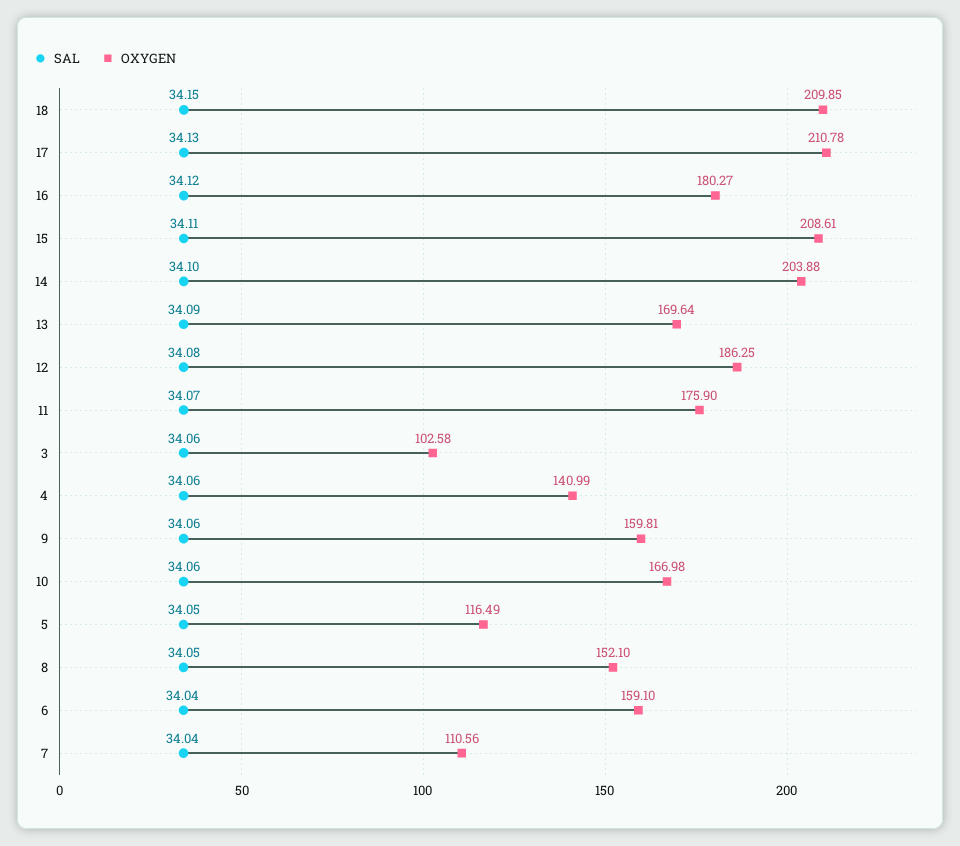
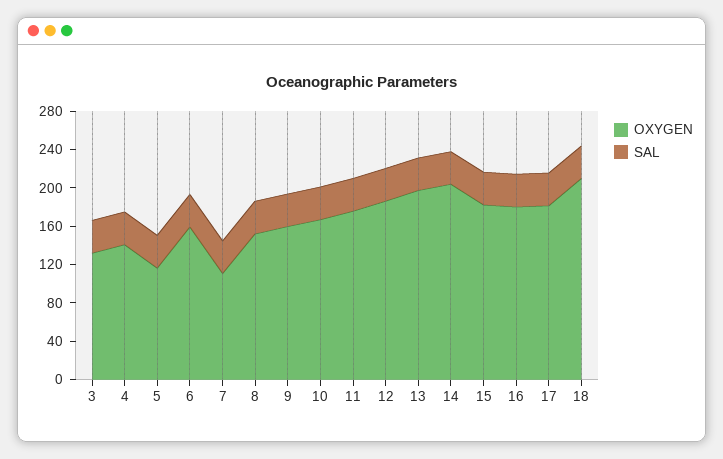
OXYGEN, 17: 210.78 -> 180
OXYGEN, 15: 208.61 -> 180
OXYGEN, 13: 169.64 -> 200
OXYGEN, 3: 102.58 -> 130

